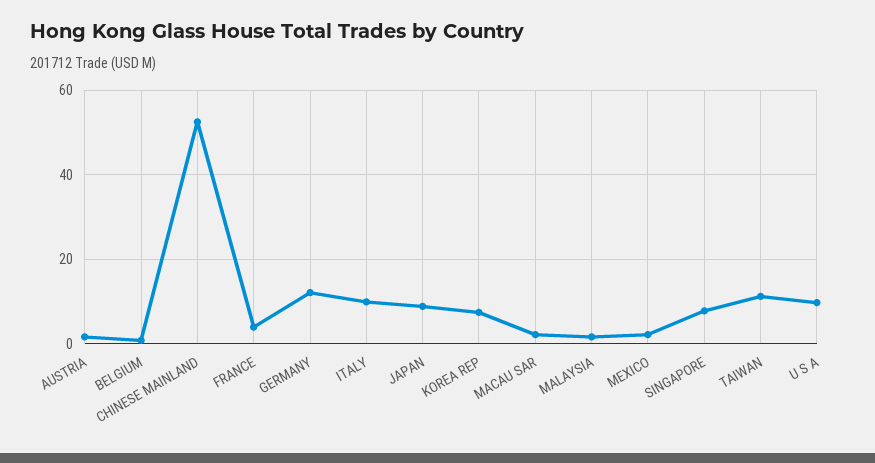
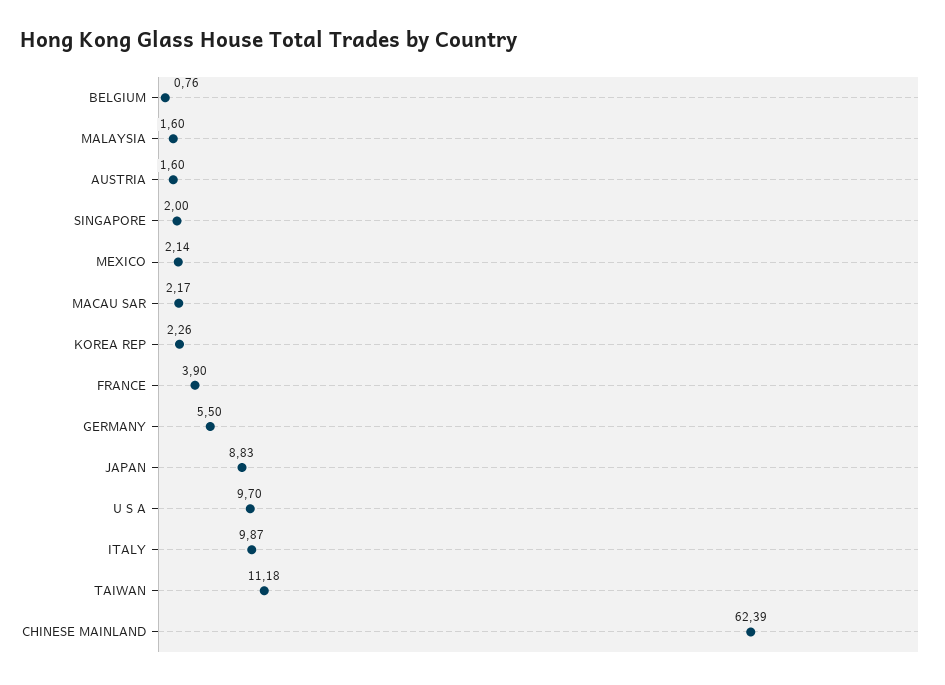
CHINESE MAINLAND: 52 -> 62.39
GERMANY: 12 -> 5.5
KOREA REP: 8 -> 2.26
SINGAPORE: 8 -> 2

